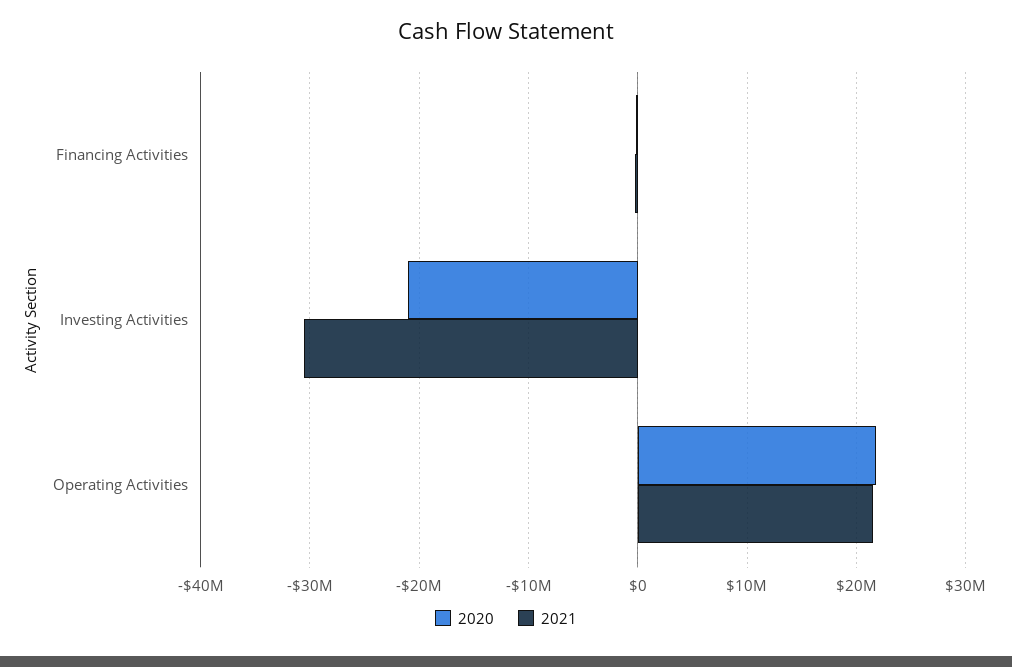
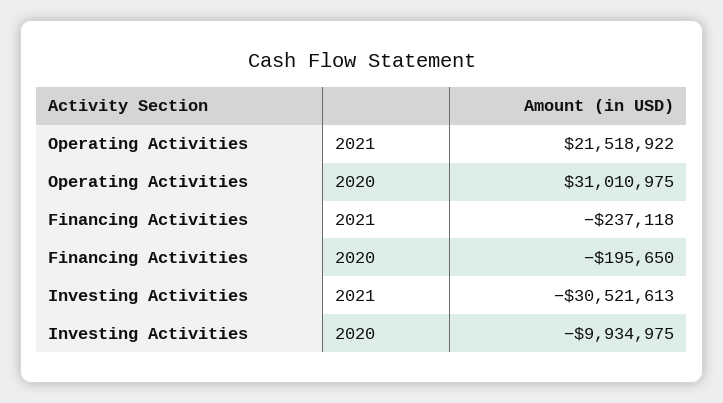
2020, Investing Activities: -21000000 -> -9934975
2020, Operating Activities: 22000000 -> 31010975

